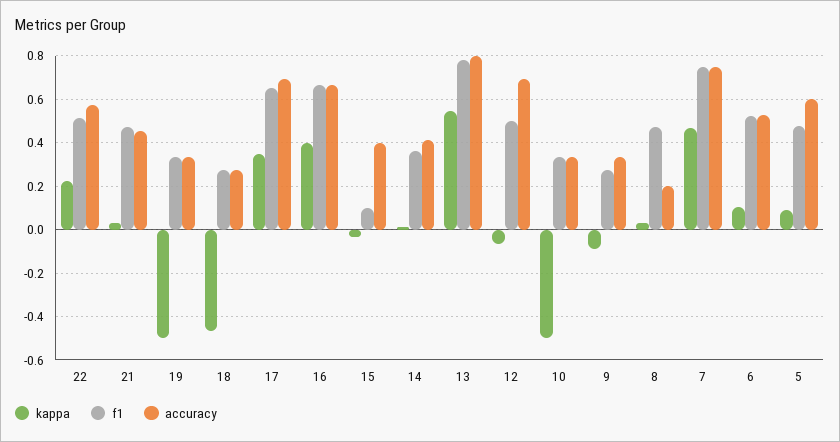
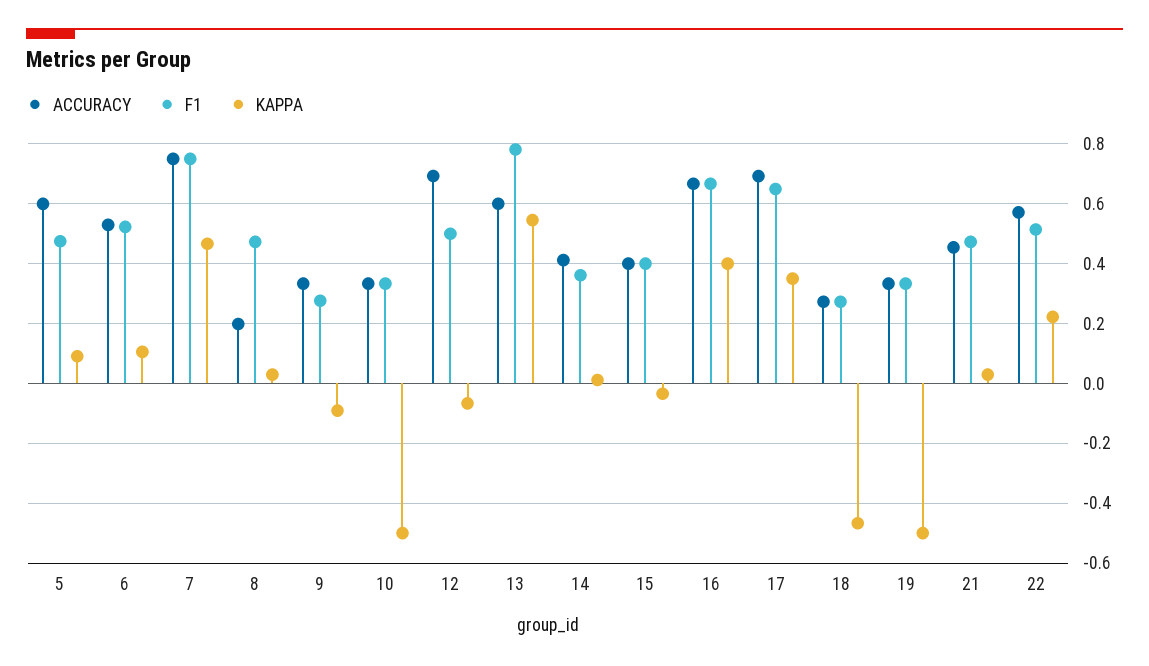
f1, 15: 0.1 -> 0.4
accuracy, 13: 0.8 -> 0.6

